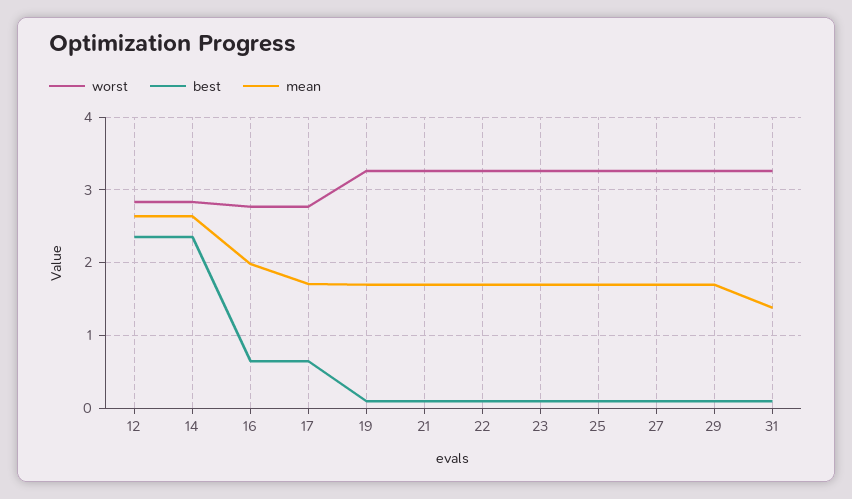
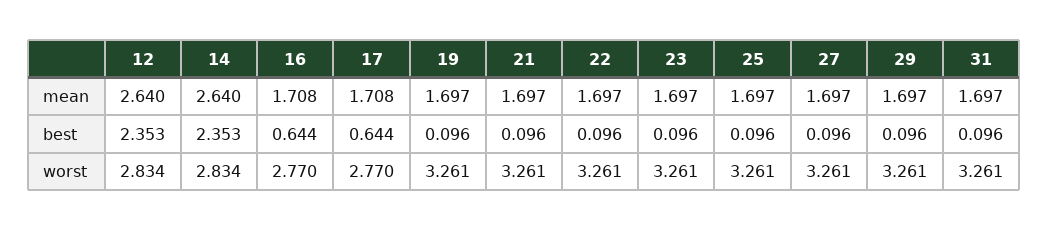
mean, 16: 2 -> 1.708
mean, 31: 1.4 -> 1.697

